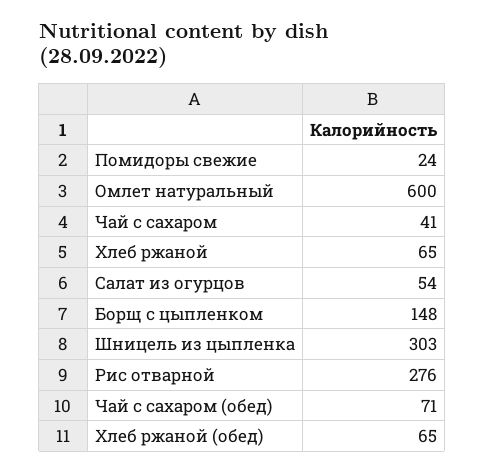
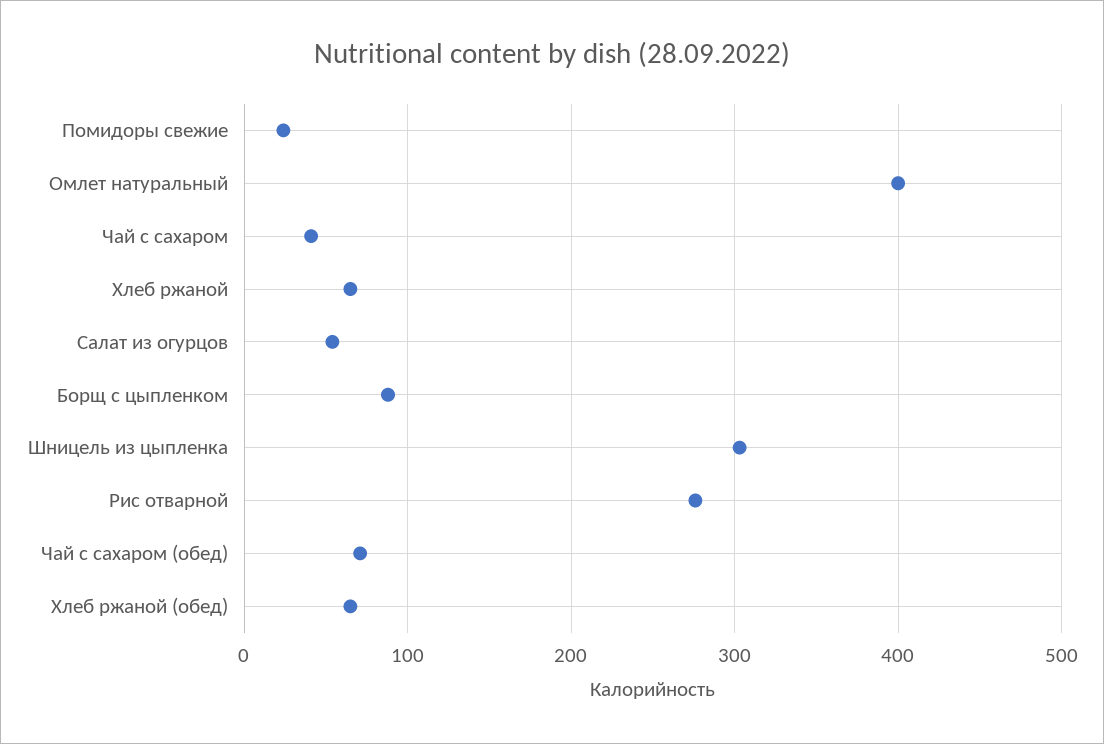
Омлет натуральный: 600 -> 400
Борщ с цыпленком: 148 -> 90

